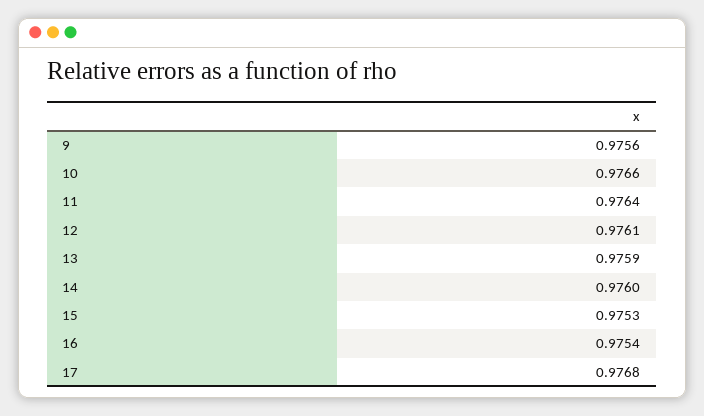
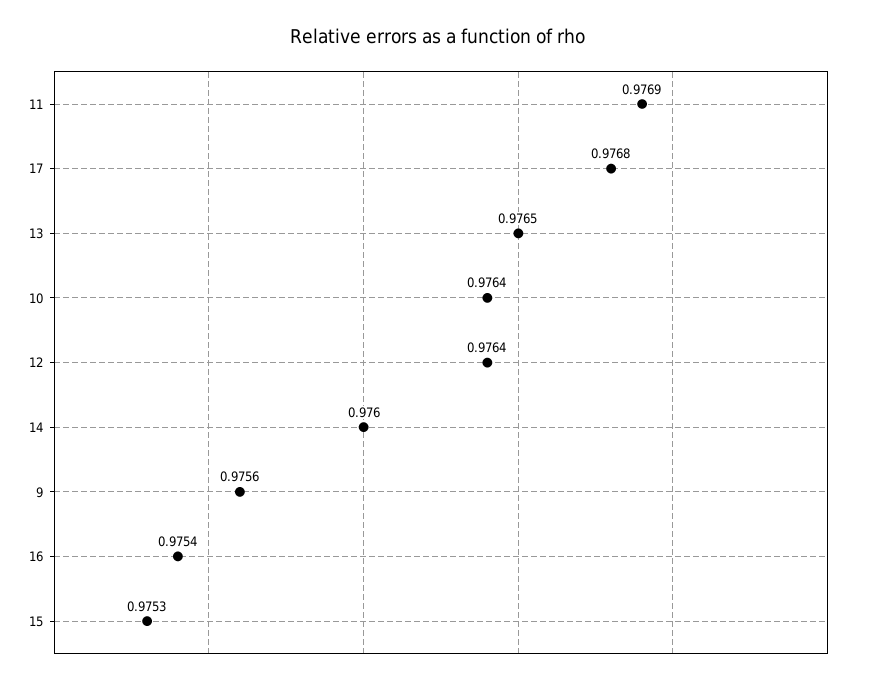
10: 0.9766 -> 0.9764
11: 0.9764 -> 0.9769
12: 0.9761 -> 0.9764
13: 0.9759 -> 0.9765

